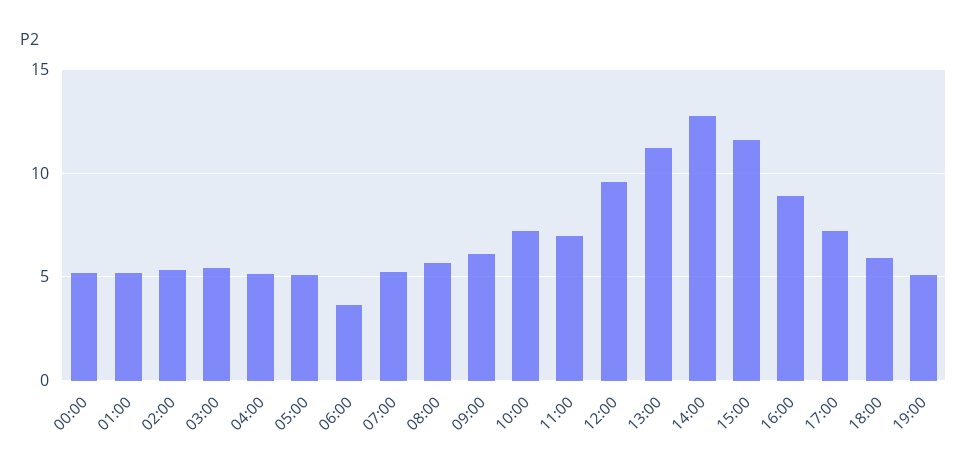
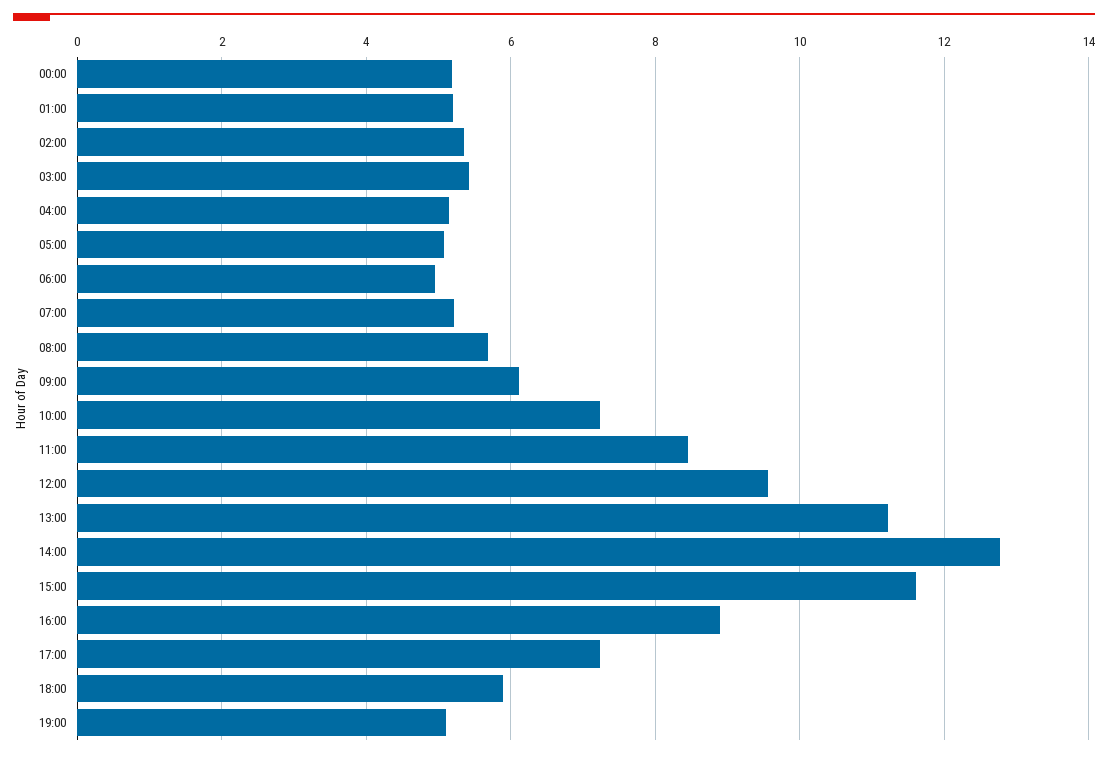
06:00: 3.5 -> 5
11:00: 7 -> 8.4

